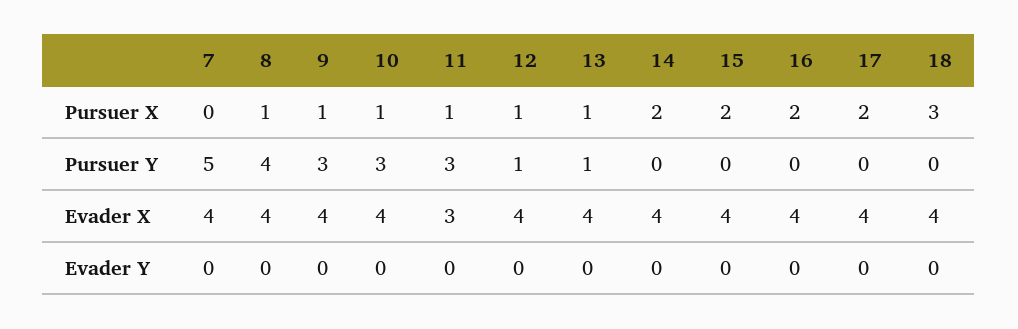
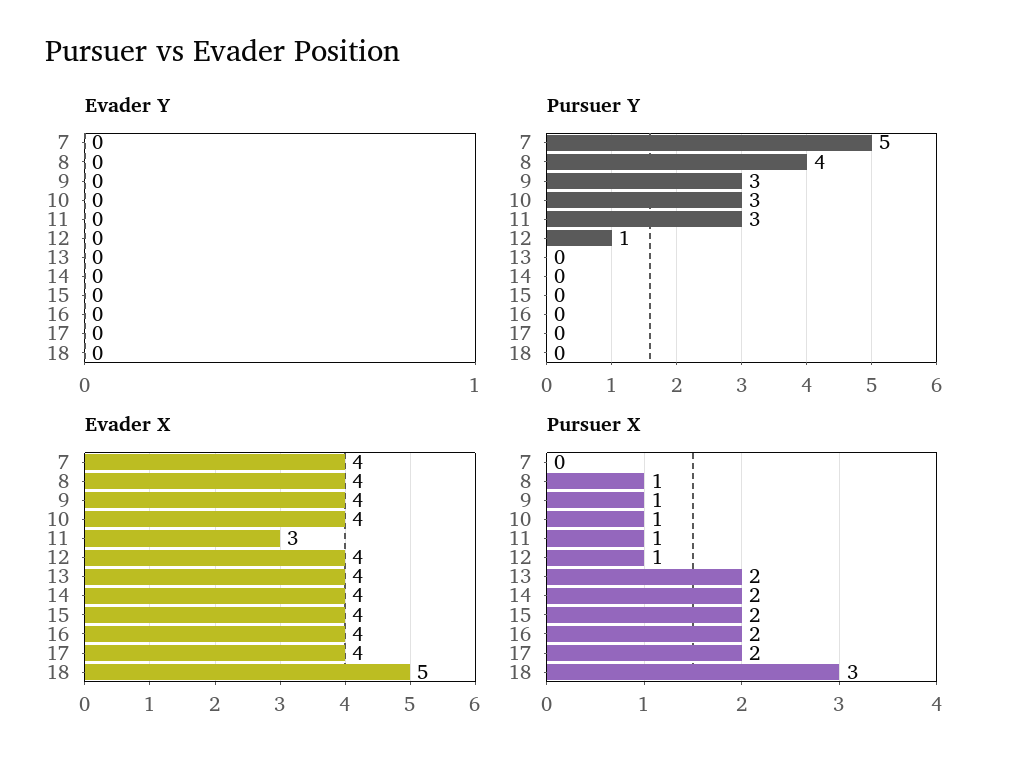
Pursuer X, 13: 1 -> 2
Pursuer Y, 13: 1 -> 0
Evader X, 18: 4 -> 5

